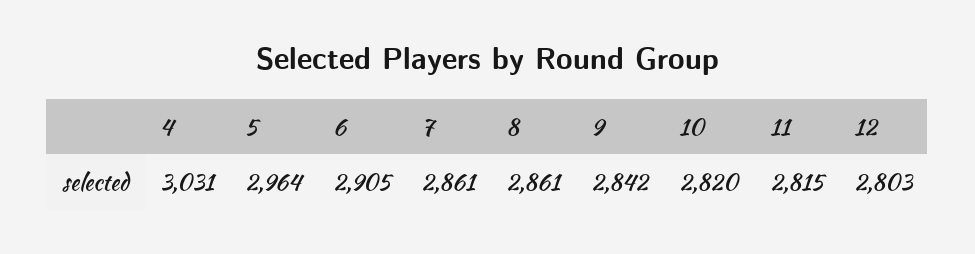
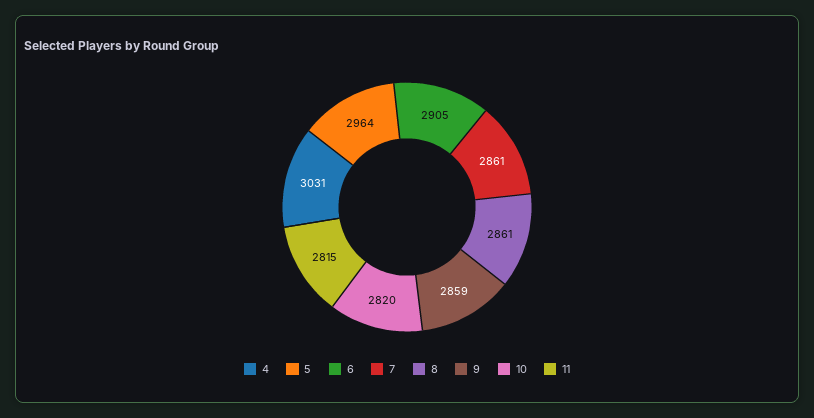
9: 2842 -> 2859
12: 2803 -> none

